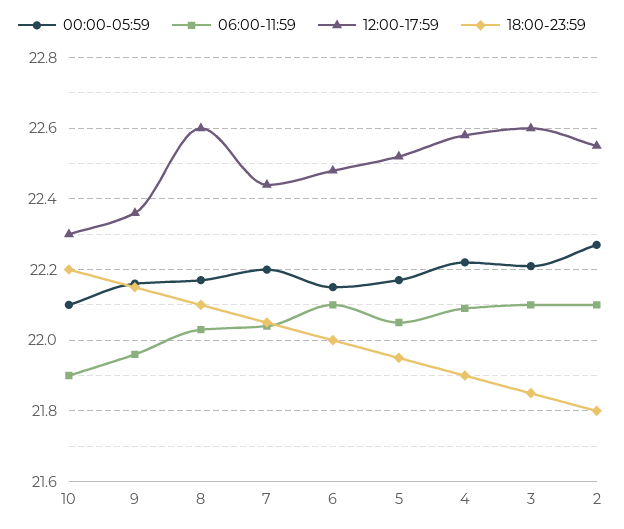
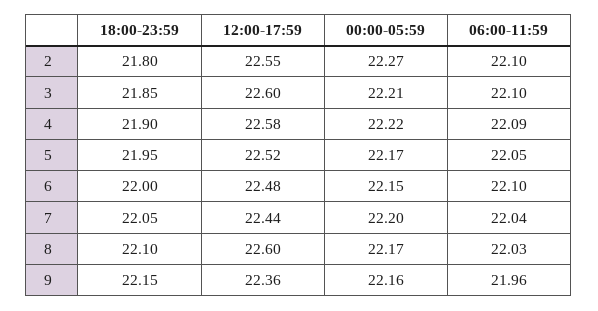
00:00-05:59, 10: 22.1 -> none
06:00-11:59, 10: 21.9 -> none
12:00-17:59, 10: 22.3 -> none
18:00-23:59, 10: 22.2 -> none

